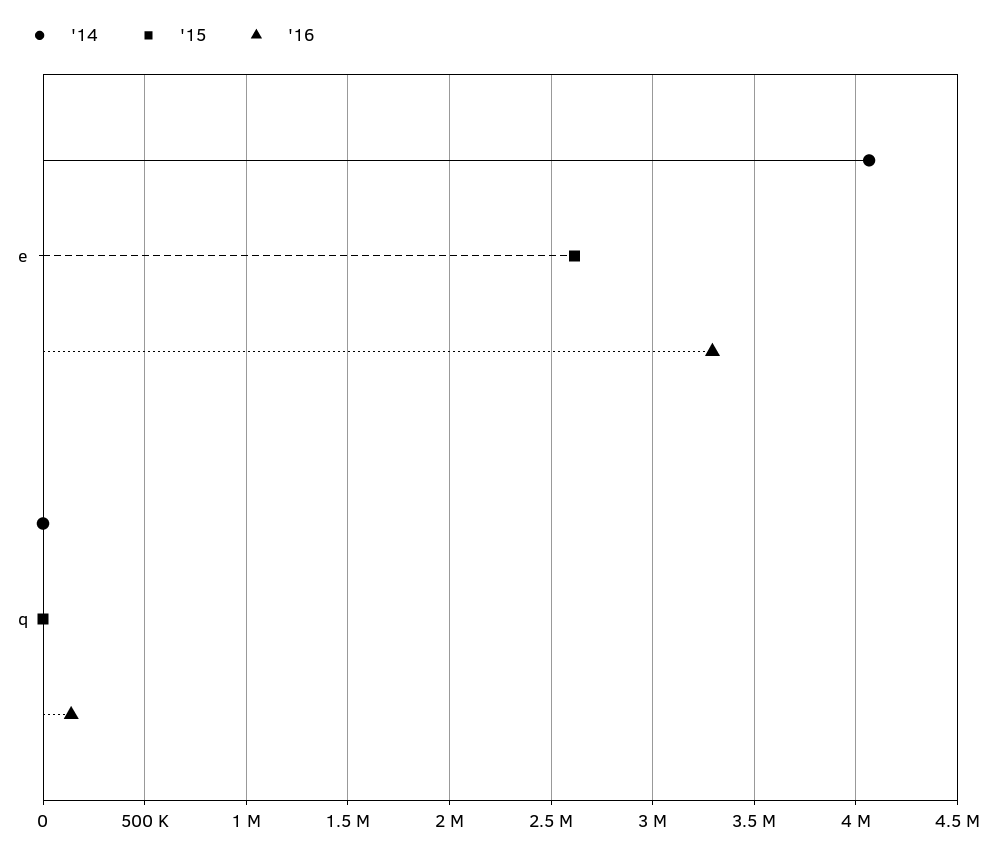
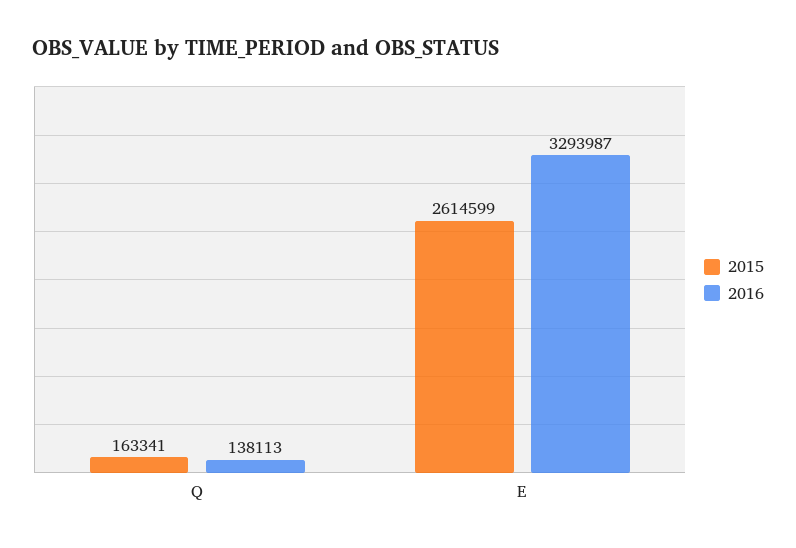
'14, e: 4050000 -> none
'14, q: 0 -> none
'15, q: 0 -> 163341

